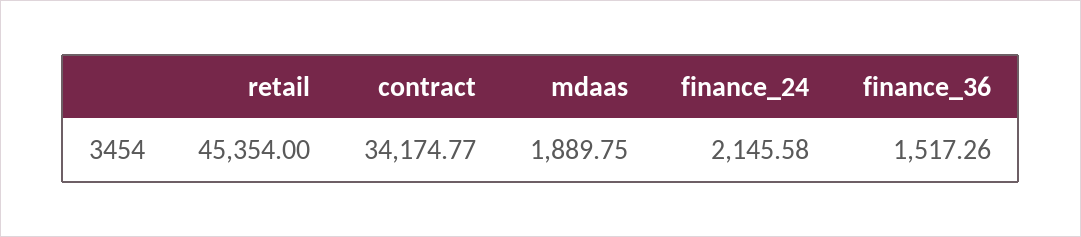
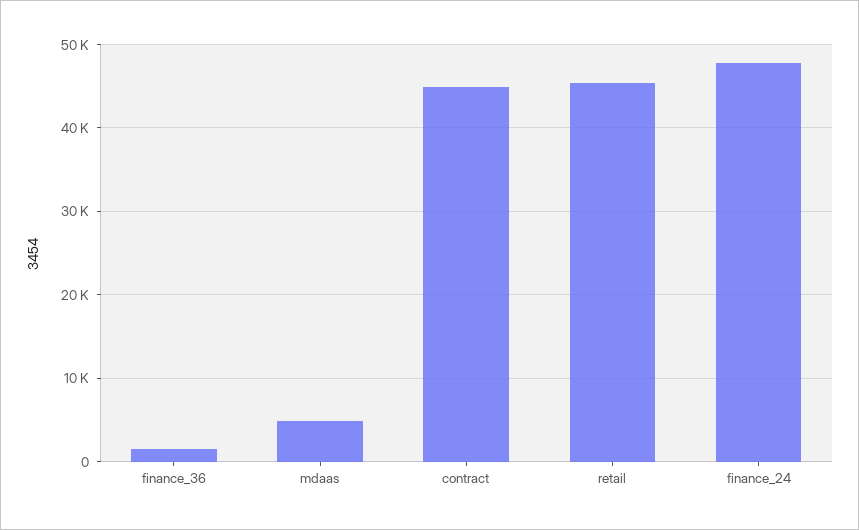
contract: 34174.77 -> 45000
mdaas: 1889.75 -> 5000
finance_24: 2145.58 -> 48000

